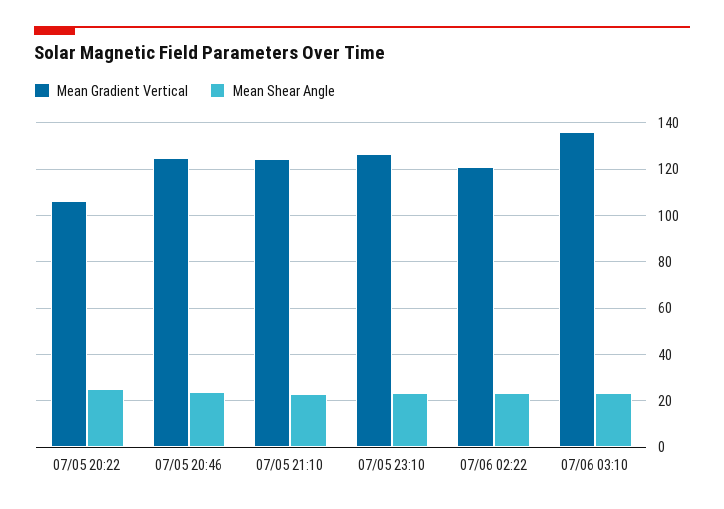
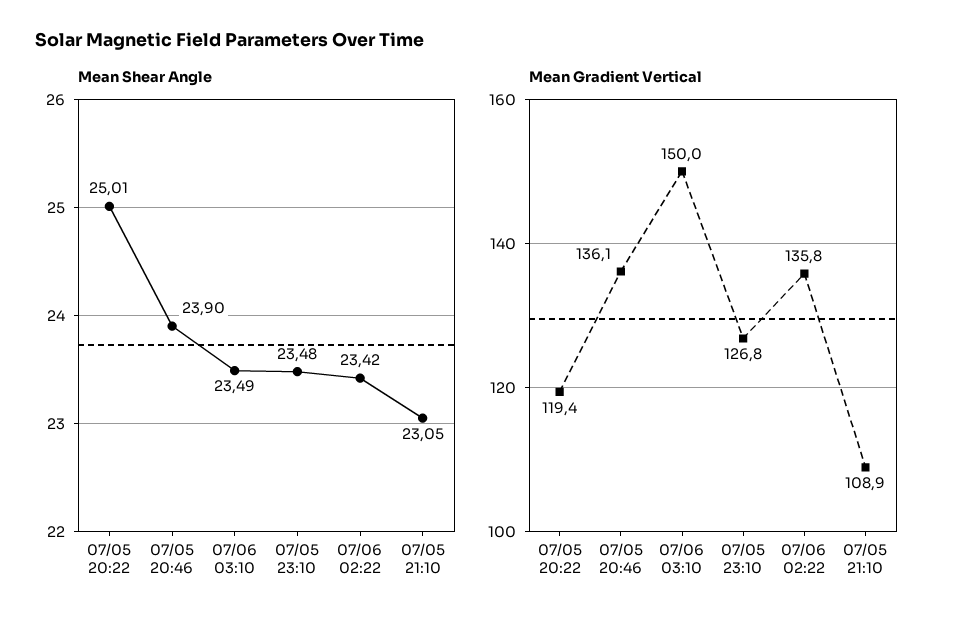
Mean Gradient Vertical, 07/05 20:22: 105 -> 119.4
Mean Gradient Vertical, 07/05 20:46: 125 -> 136.1
Mean Gradient Vertical, 07/05 21:10: 125 -> 108.9
Mean Gradient Vertical, 07/06 02:22: 120 -> 135.8
Mean Gradient Vertical, 07/06 03:10: 135 -> 150

